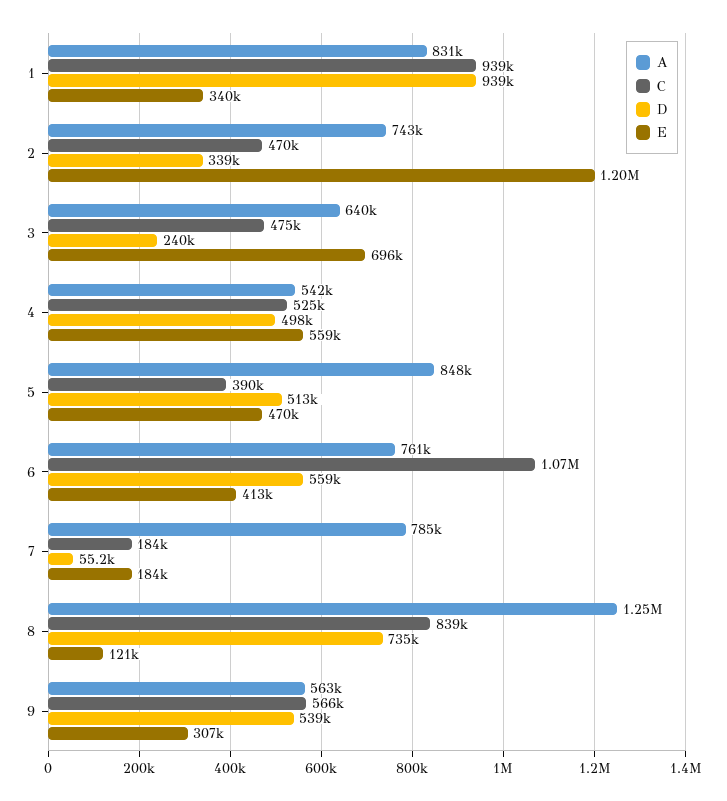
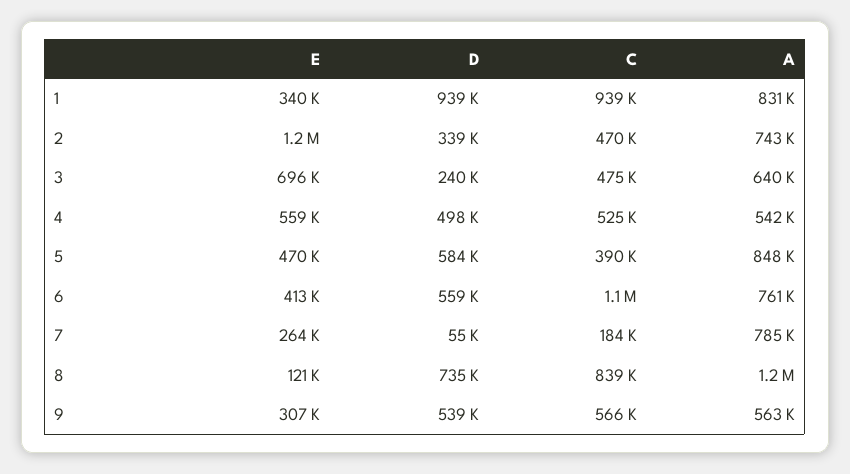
D, 5: 513000 -> 584000
E, 7: 184000 -> 264000

